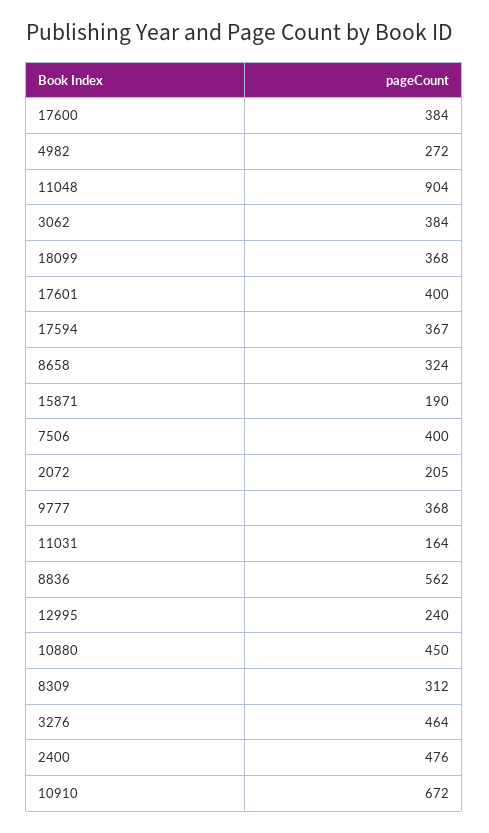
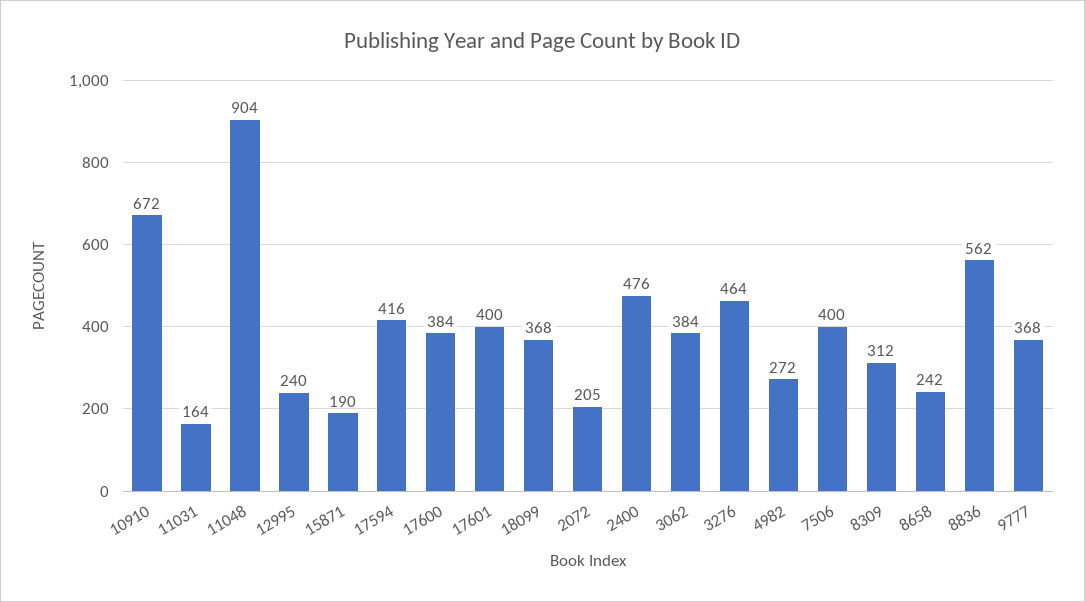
17594: 367 -> 416
8658: 324 -> 242
10880: 450 -> none

